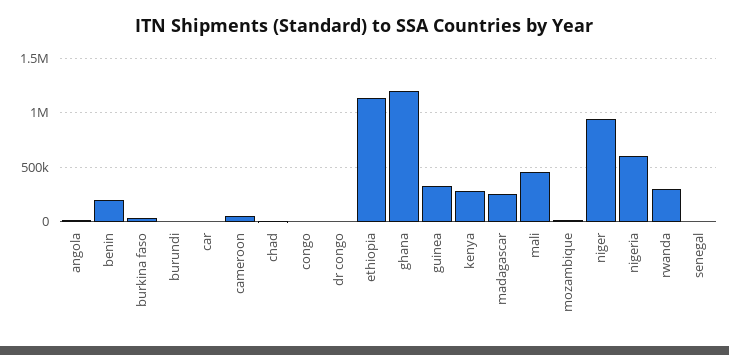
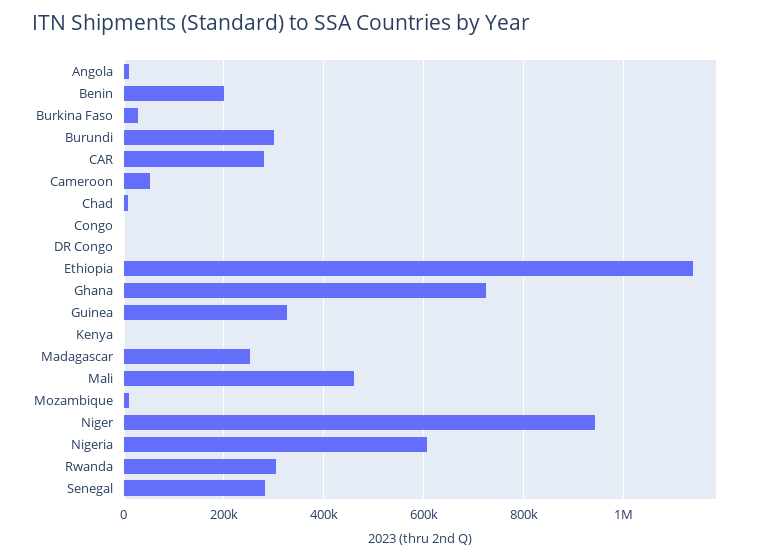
burundi: 0 -> 300000
car: 0 -> 280000
ghana: 1200000 -> 720000
kenya: 300000 -> 0
senegal: 0 -> 280000

